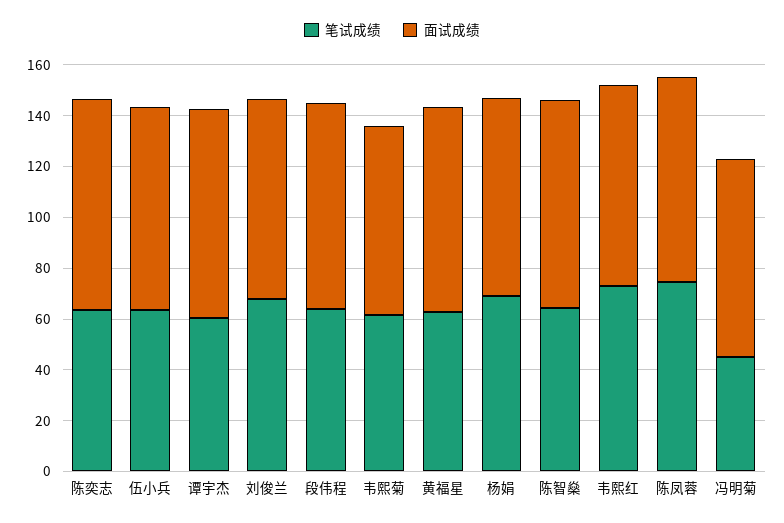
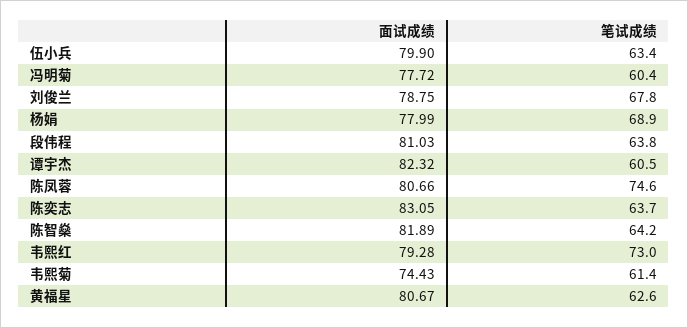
笔试成绩, 冯明菊: 45 -> 60.4

